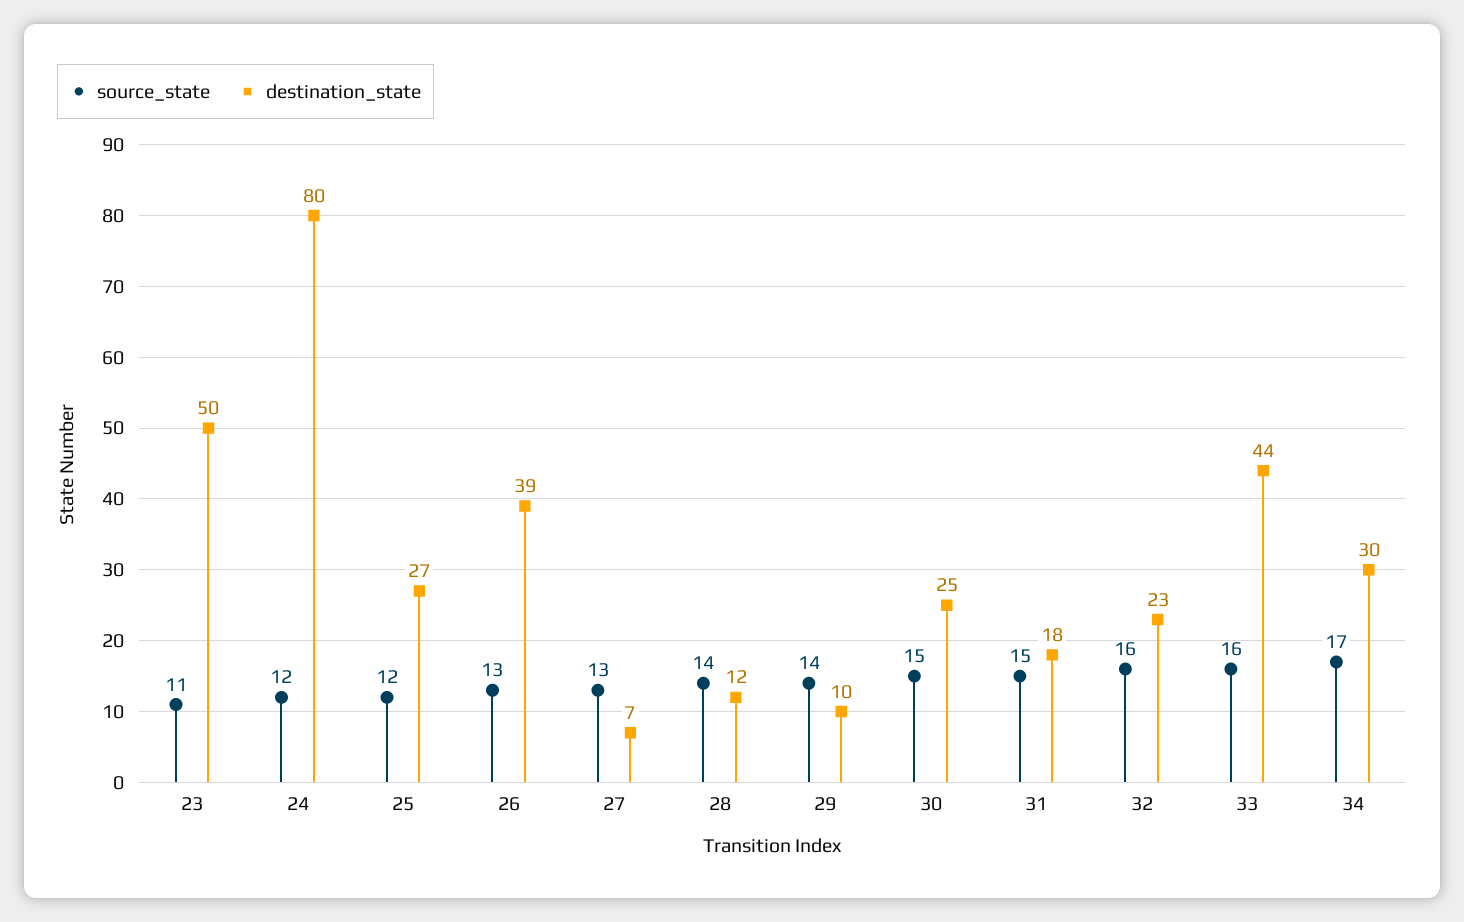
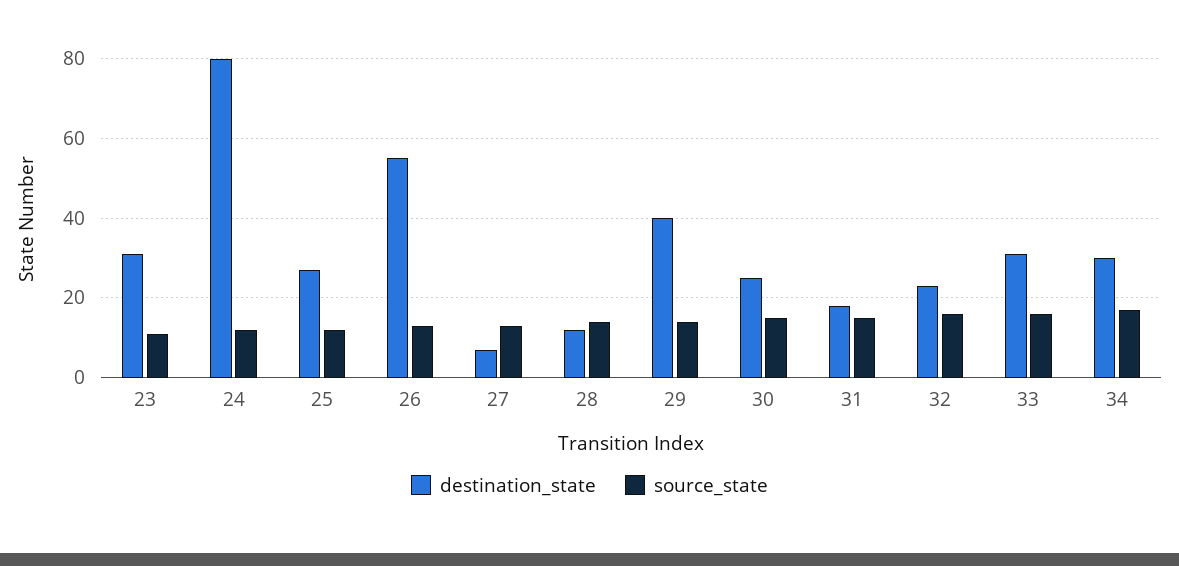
destination_state, 23: 50 -> 30
destination_state, 26: 39 -> 55
destination_state, 29: 10 -> 40
destination_state, 33: 44 -> 30

